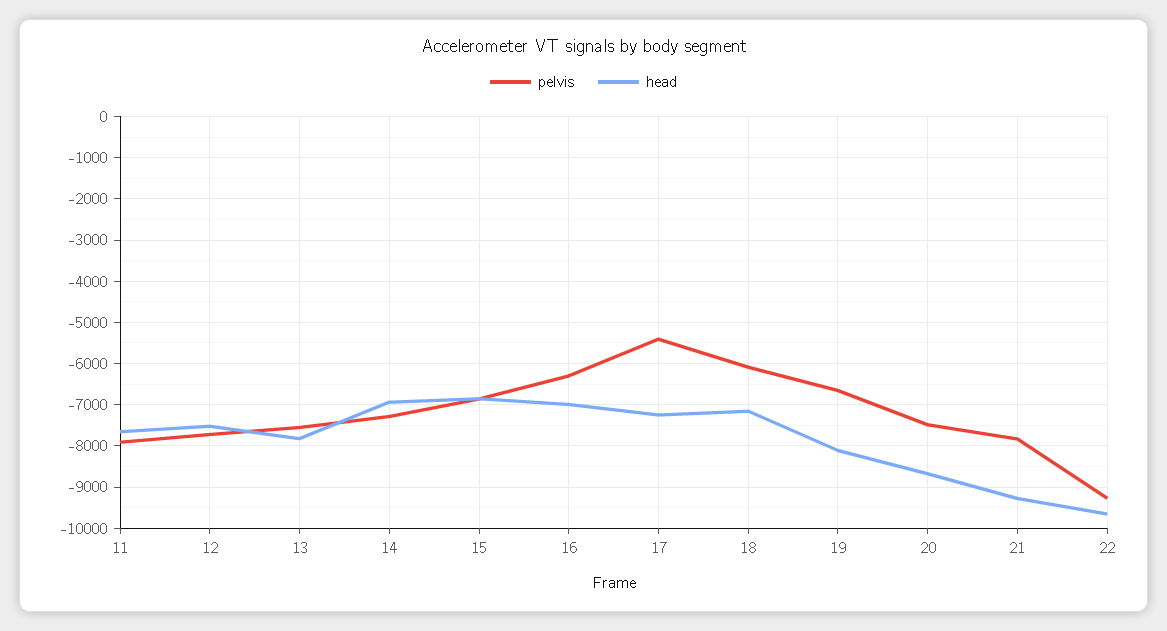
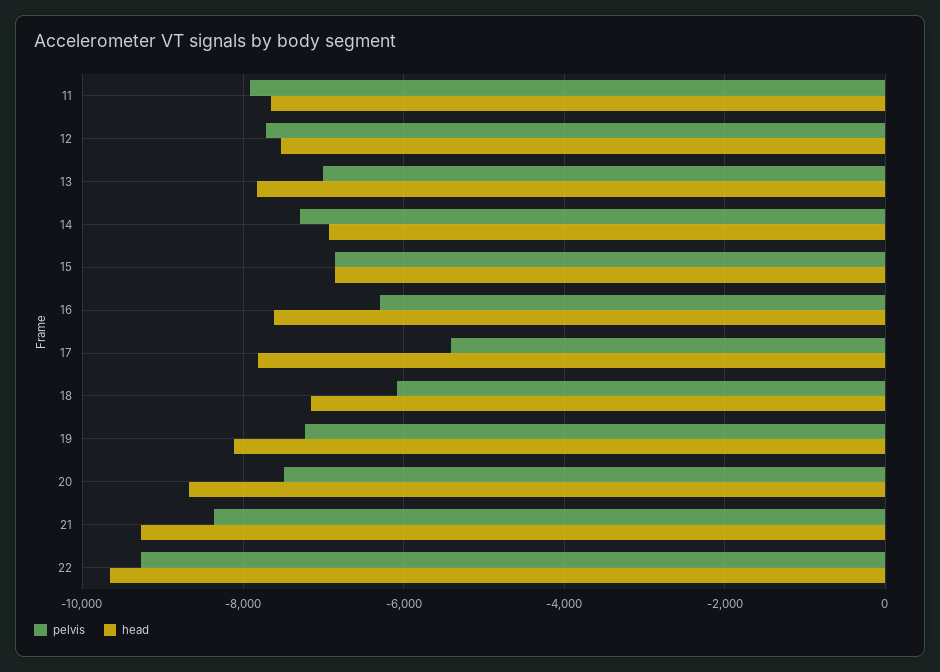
pelvis, 13: -7600 -> -7000
head, 16: -7000 -> -7600
head, 17: -7200 -> -7800
pelvis, 19: -6600 -> -7200
pelvis, 21: -7800 -> -8400

